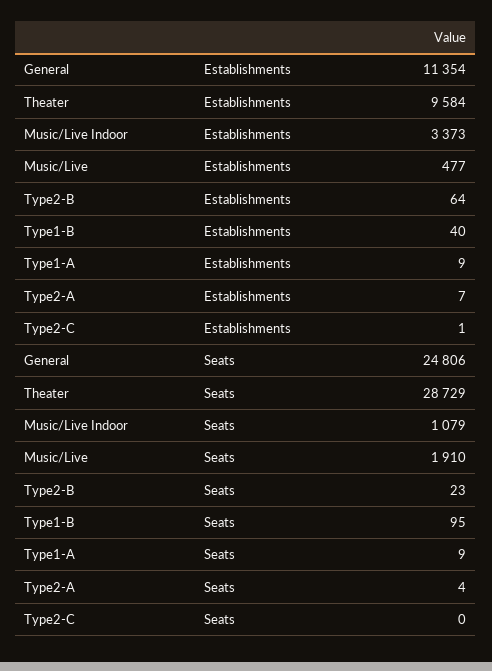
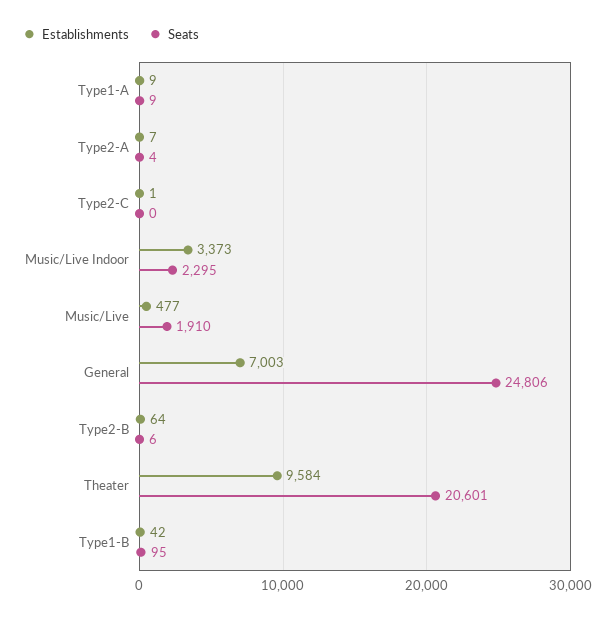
Establishments, General: 11354 -> 7003
Establishments, Type1-B: 40 -> 42
Seats, Theater: 28729 -> 20601
Seats, Music/Live Indoor: 1079 -> 2295
Seats, Type2-B: 23 -> 6

